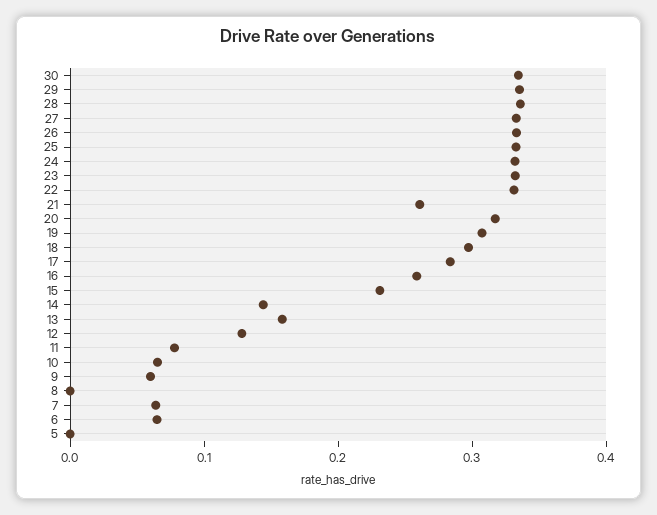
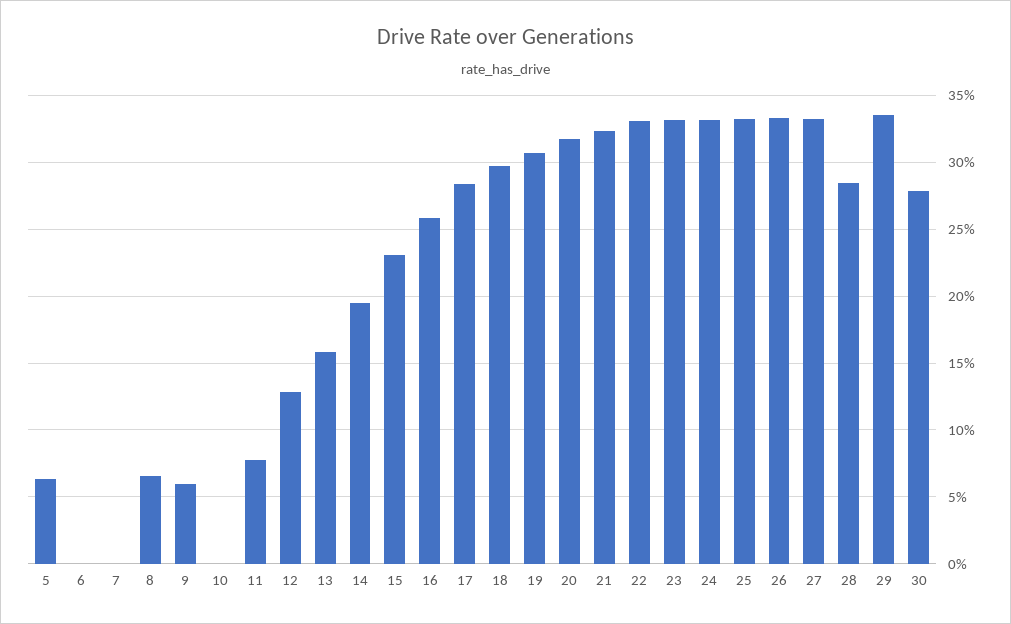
30: 0.34 -> 0.28
28: 0.34 -> 0.285
21: 0.26 -> 0.325
14: 0.14 -> 0.195
10: 0.06 -> 0
8: 0 -> 0.065
7: 0.06 -> 0
6: 0.06 -> 0
5: 0 -> 0.065

